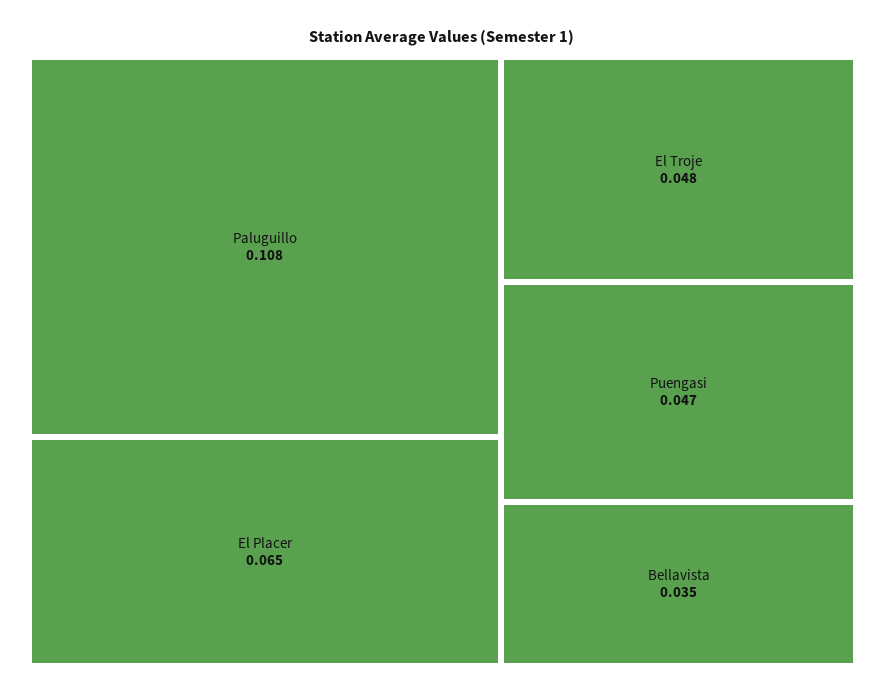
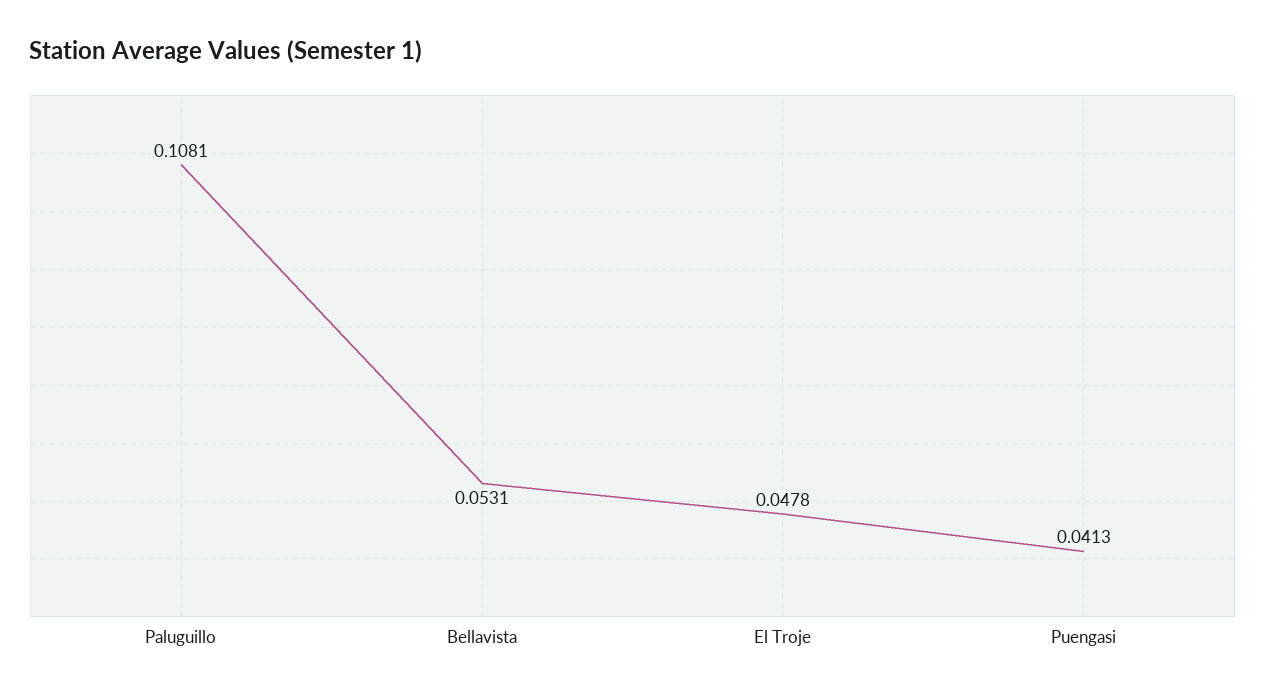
El Placer: 0.065 -> none
Puengasi: 0.047 -> 0.0413
Bellavista: 0.035 -> 0.0531

